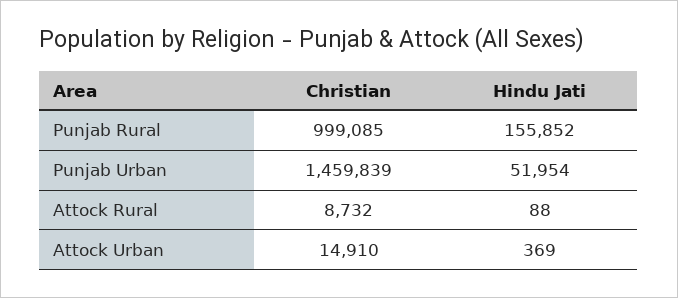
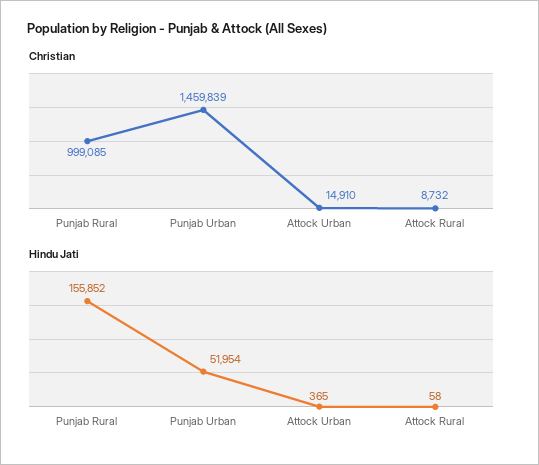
Hindu Jati, Attock Rural: 88 -> 58
Hindu Jati, Attock Urban: 369 -> 365

